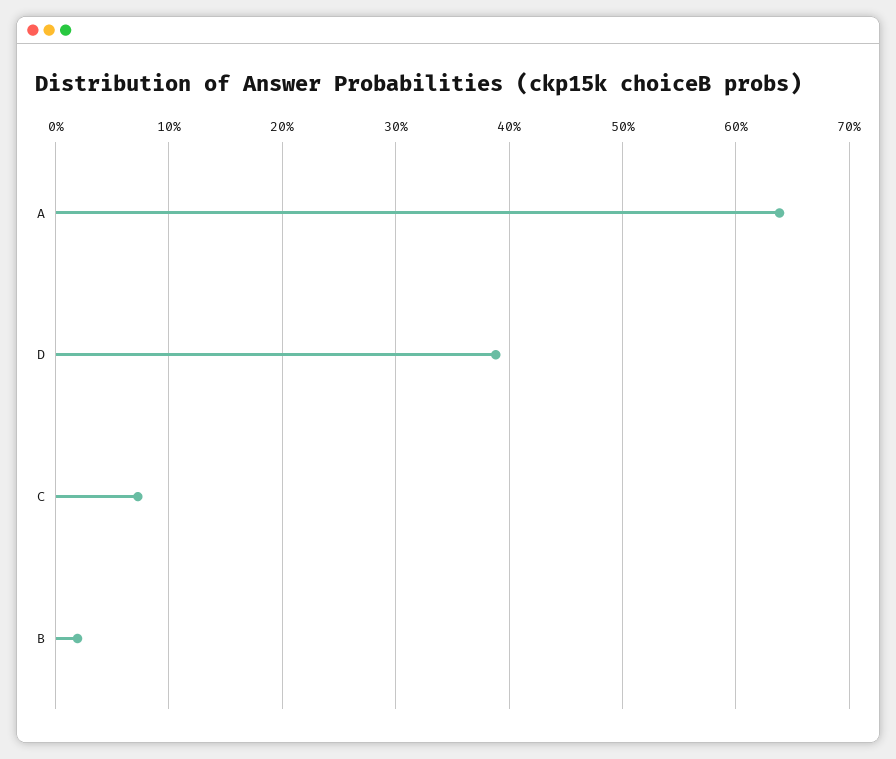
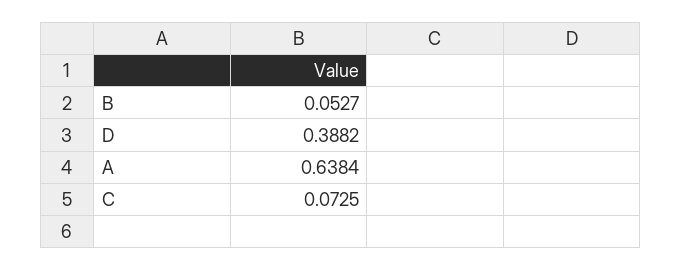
B: 0.02 -> 0.0527

